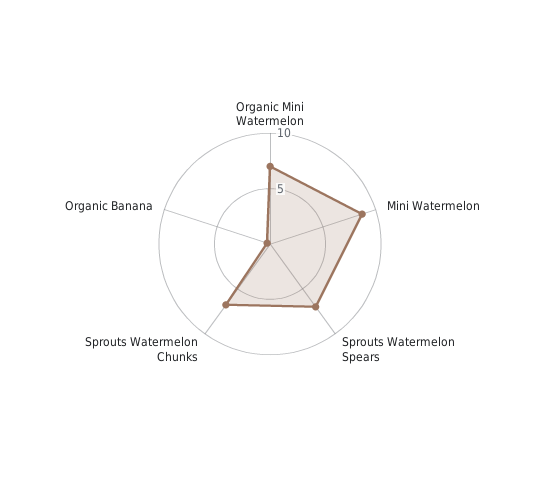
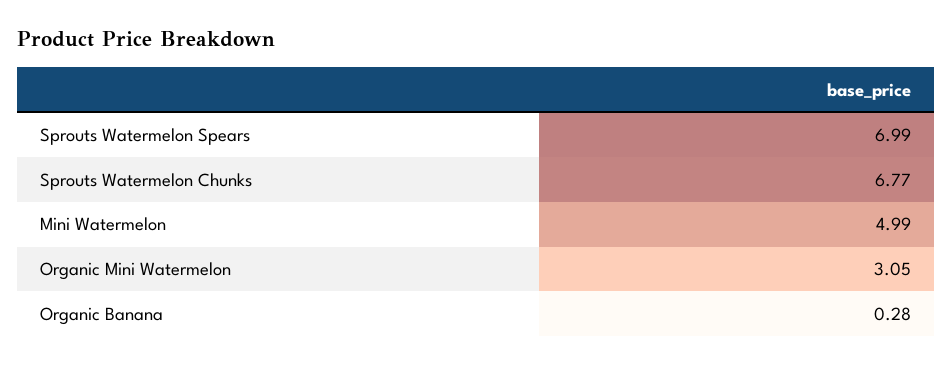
Organic Mini Watermelon: 7 -> 3.05
Mini Watermelon: 9 -> 4.99

